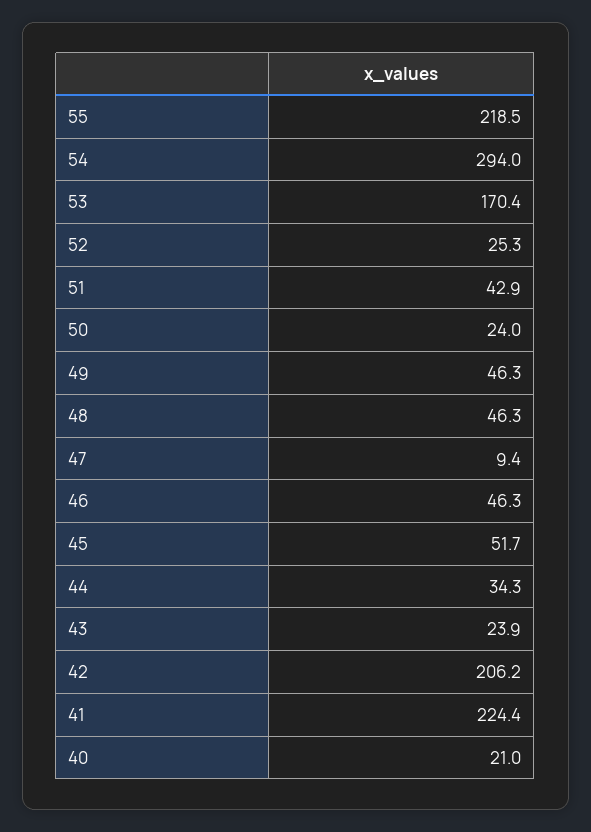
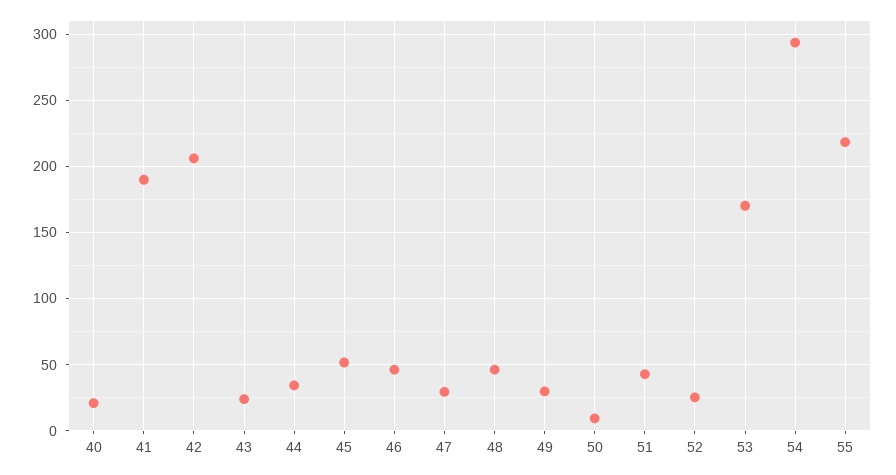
50: 24 -> 10
49: 46.3 -> 30
47: 9.4 -> 30
41: 224.4 -> 190

